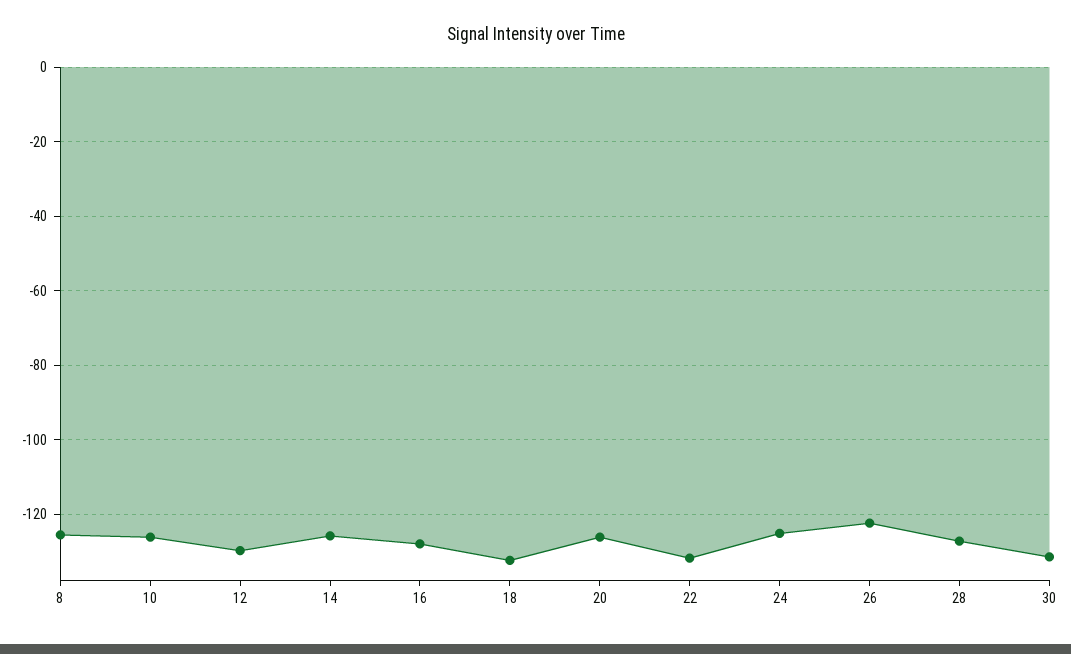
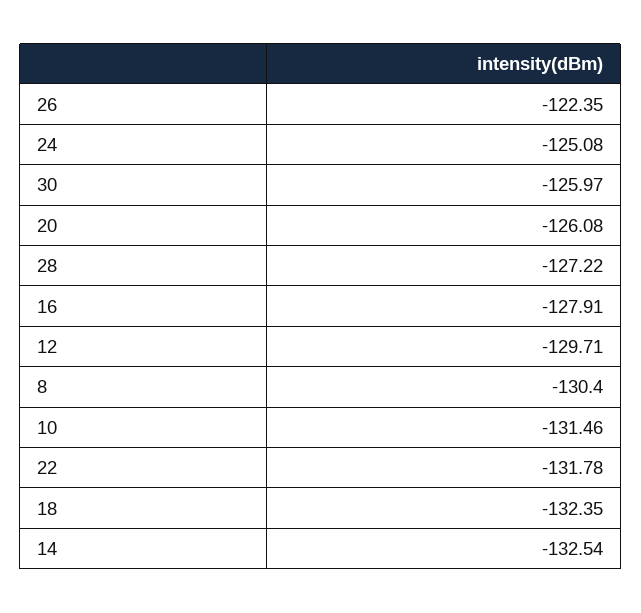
8: -126 -> -130.4
10: -126 -> -131.46
14: -126 -> -132.54
30: -132 -> -125.97

